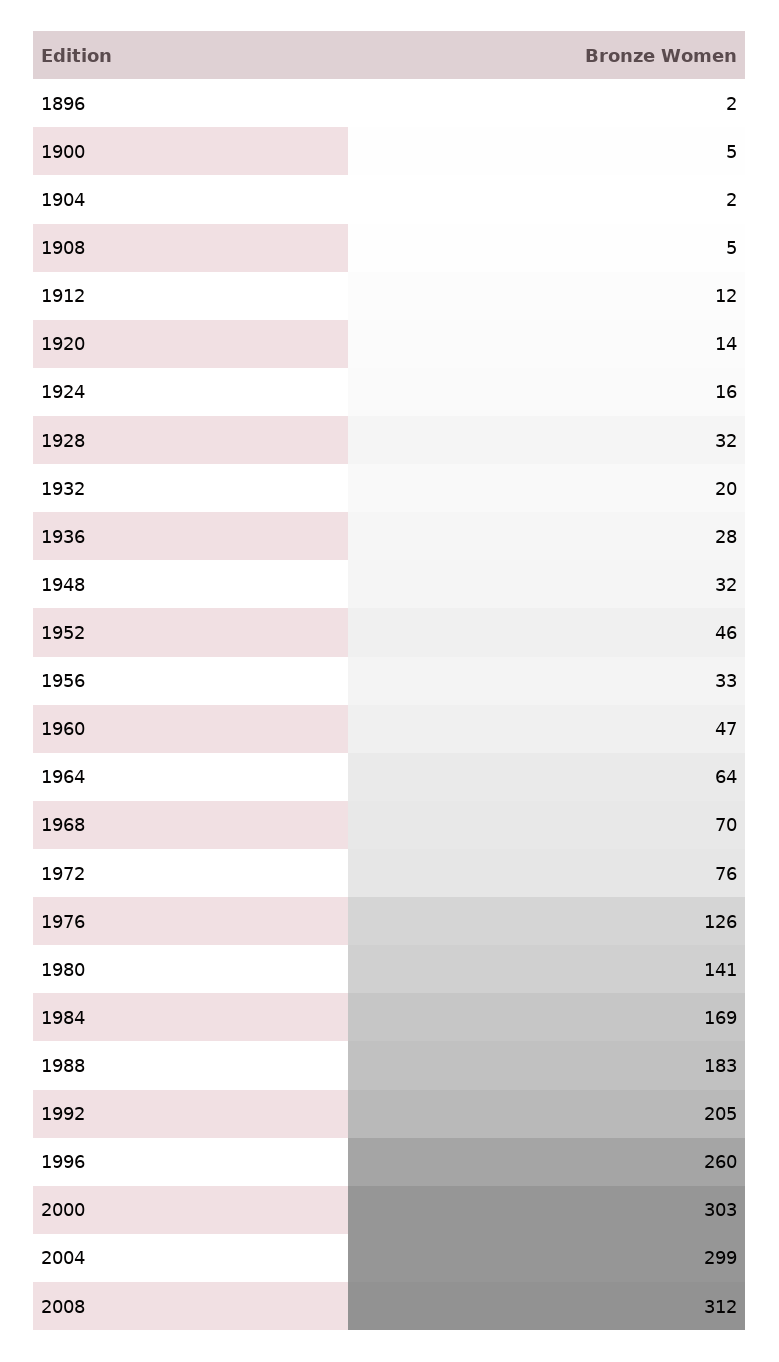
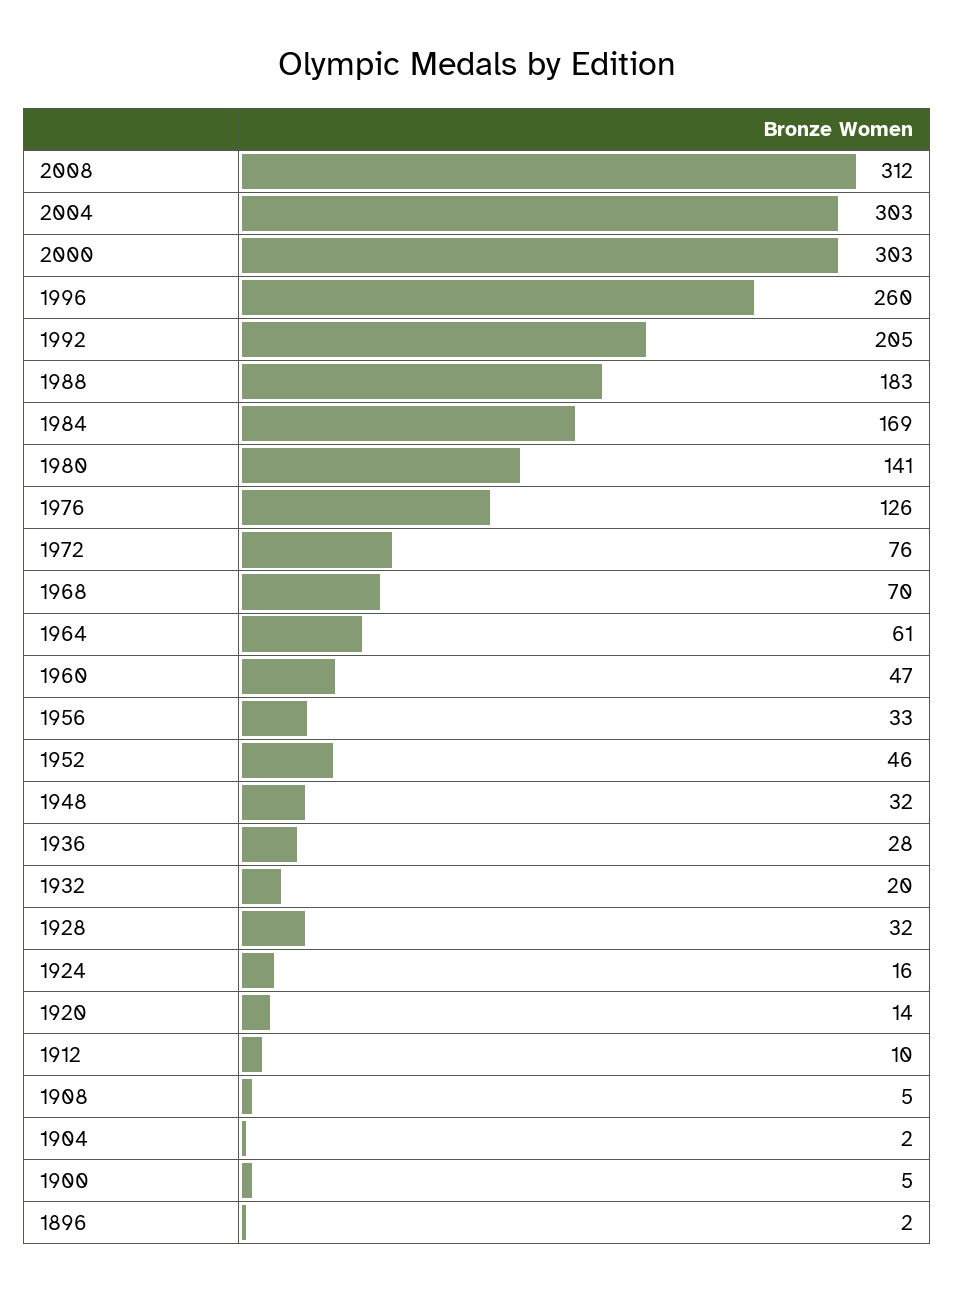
1912: 12 -> 10
1964: 64 -> 61
2004: 299 -> 303

